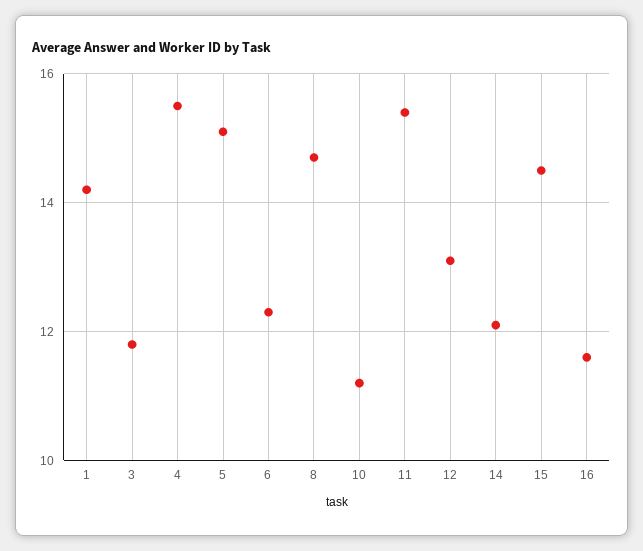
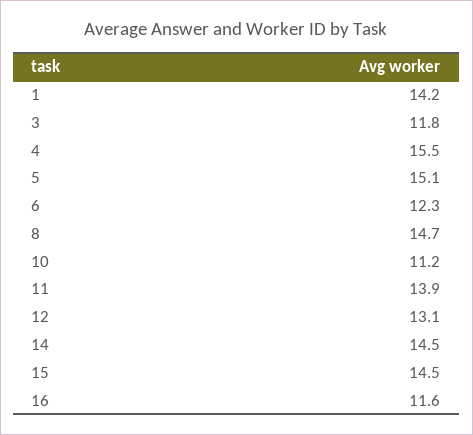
11: 15.5 -> 13.9
14: 12 -> 14.5

